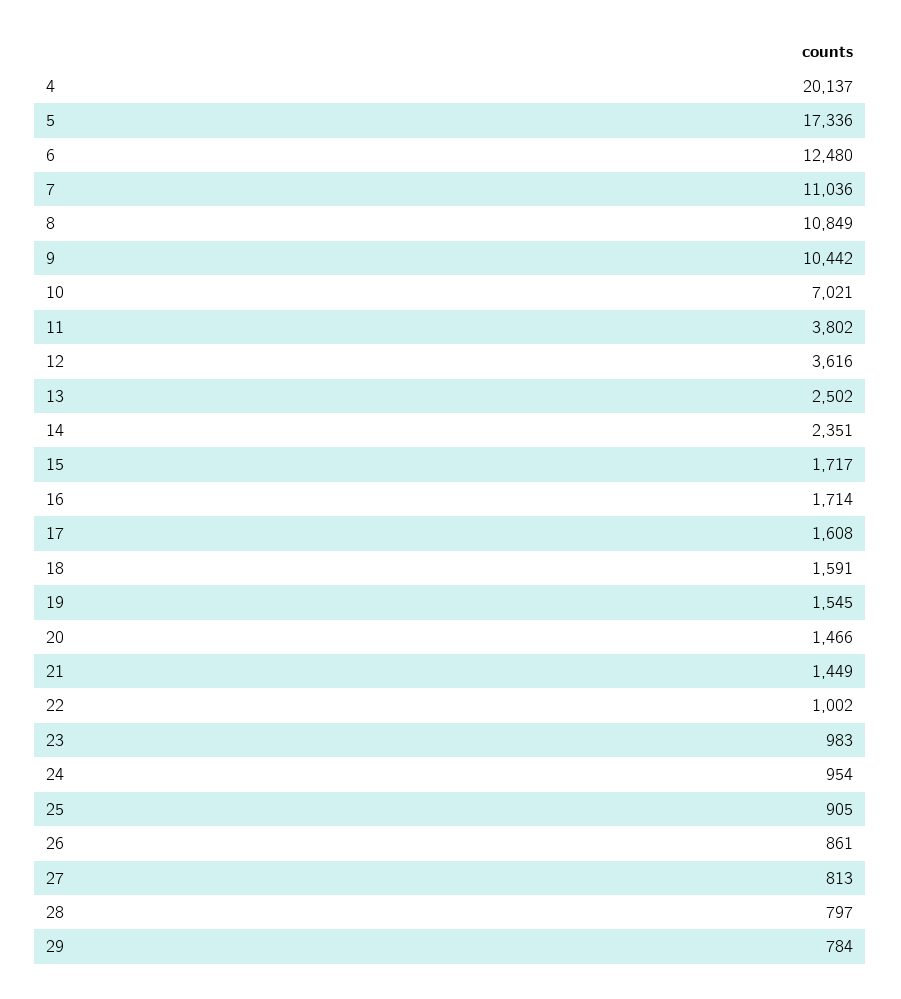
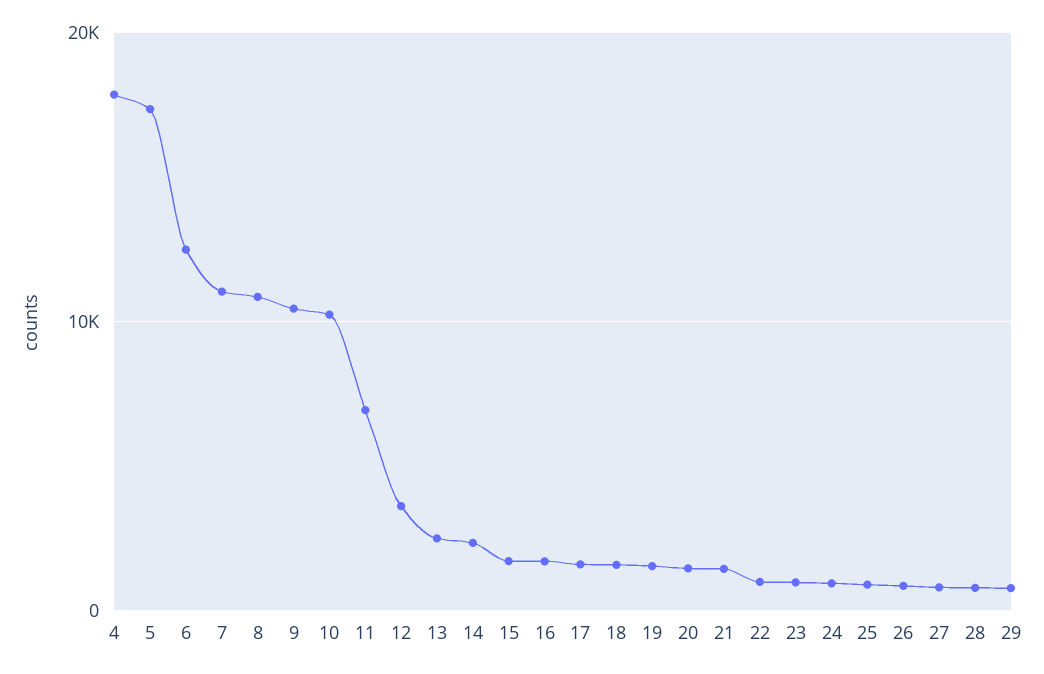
4: 20137 -> 18000
10: 7021 -> 10000
11: 3802 -> 7000

